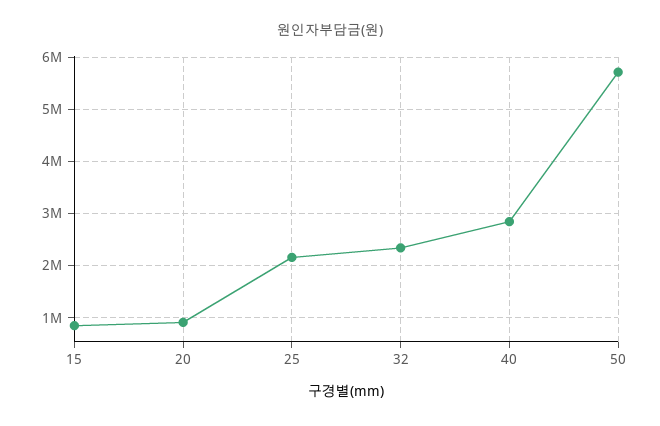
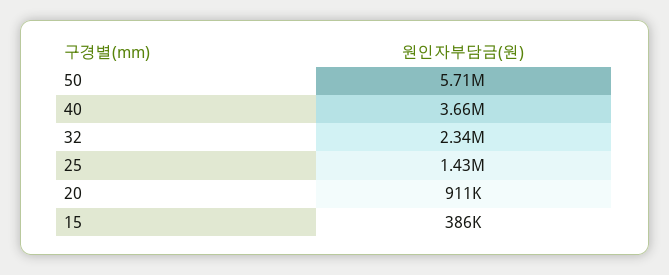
15: 800000 -> 386000
25: 2200000 -> 1430000
40: 2800000 -> 3660000

